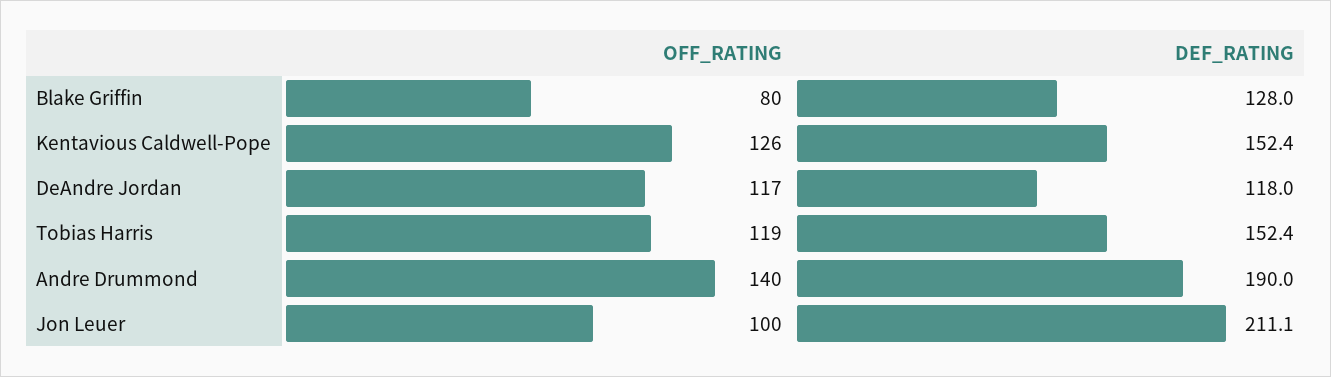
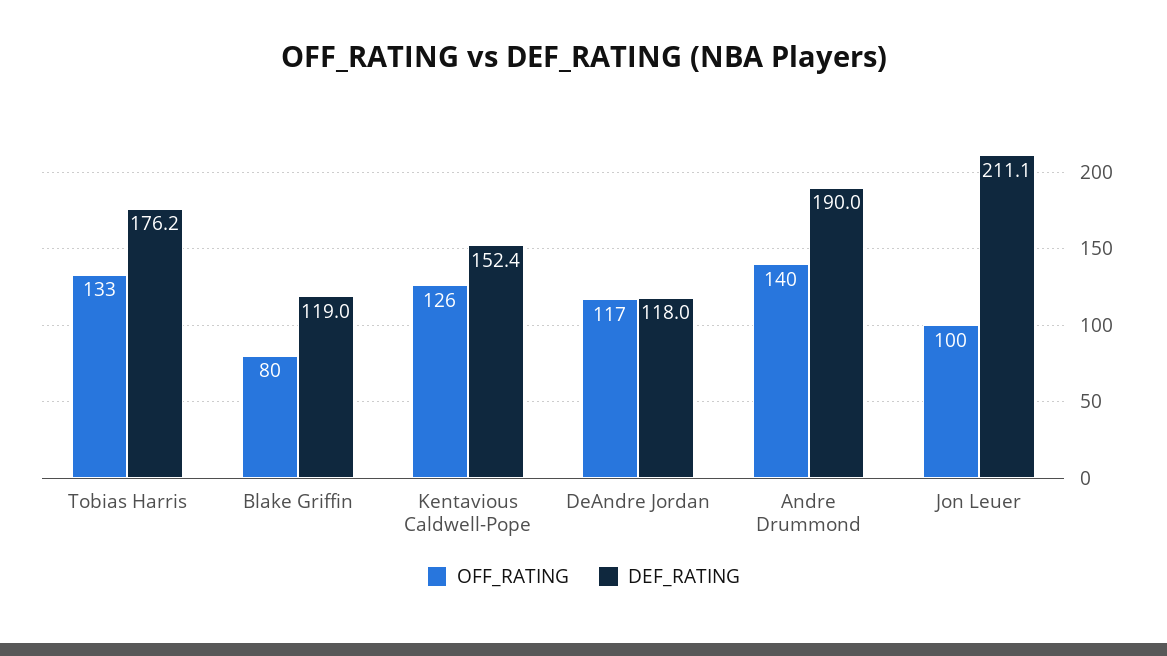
DEF_RATING, Blake Griffin: 128 -> 119
OFF_RATING, Tobias Harris: 119 -> 133
DEF_RATING, Tobias Harris: 152.4 -> 176.2

